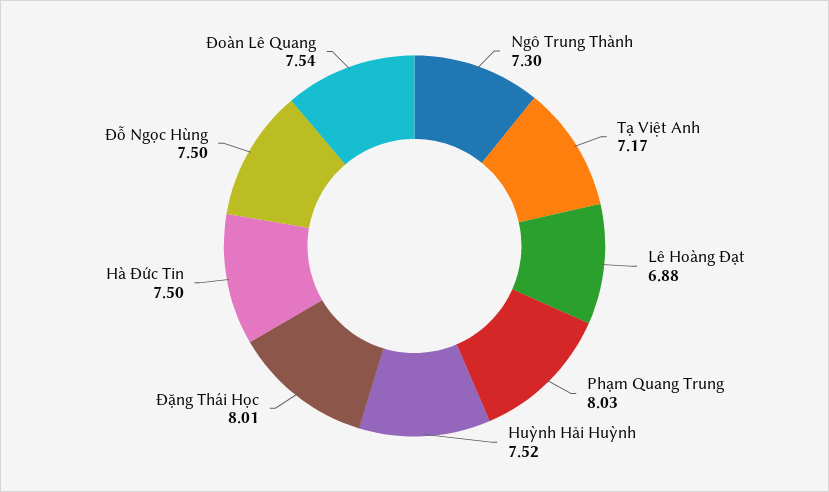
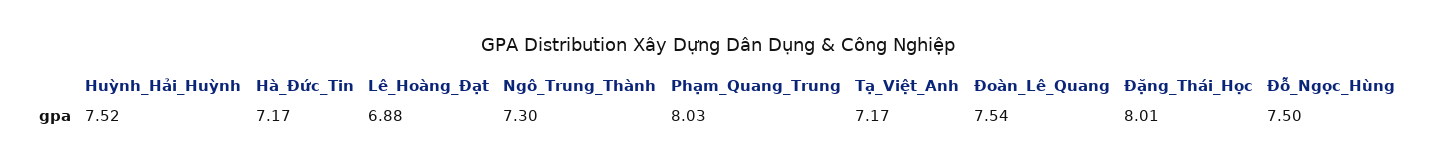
Hà Đức Tin: 7.5 -> 7.17

